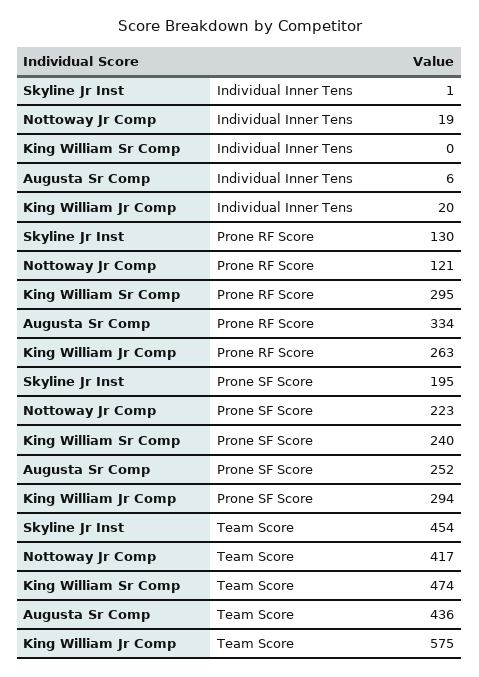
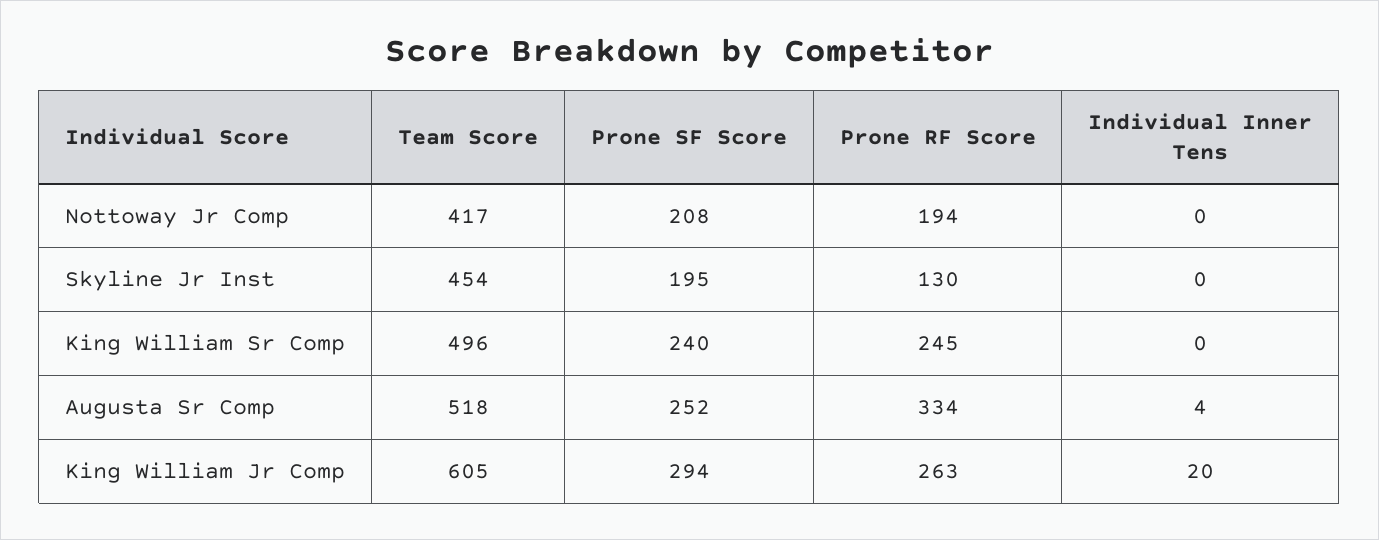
Skyline Jr Inst, Individual Inner Tens: 1 -> 0
Nottoway Jr Comp, Individual Inner Tens: 19 -> 0
Augusta Sr Comp, Individual Inner Tens: 6 -> 4
Nottoway Jr Comp, Prone RF Score: 121 -> 194
King William Sr Comp, Prone RF Score: 295 -> 245
Nottoway Jr Comp, Prone SF Score: 223 -> 208
King William Sr Comp, Team Score: 474 -> 496
Augusta Sr Comp, Team Score: 436 -> 518
King William Jr Comp, Team Score: 575 -> 605

